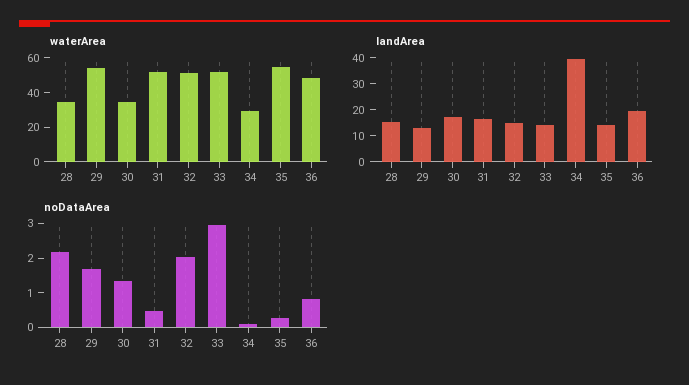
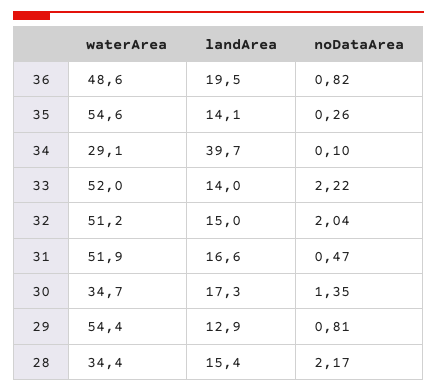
noDataArea, 29: 1.75 -> 0.81
noDataArea, 33: 3 -> 2.22

